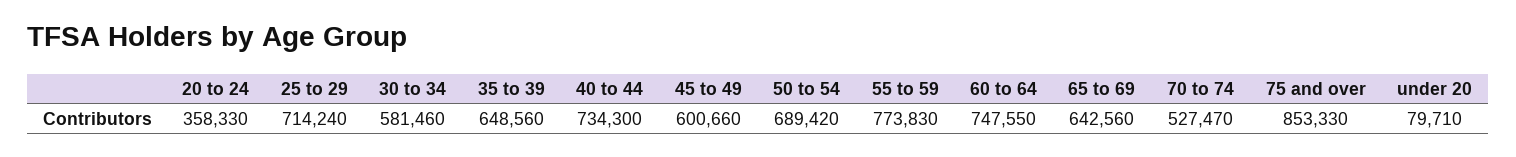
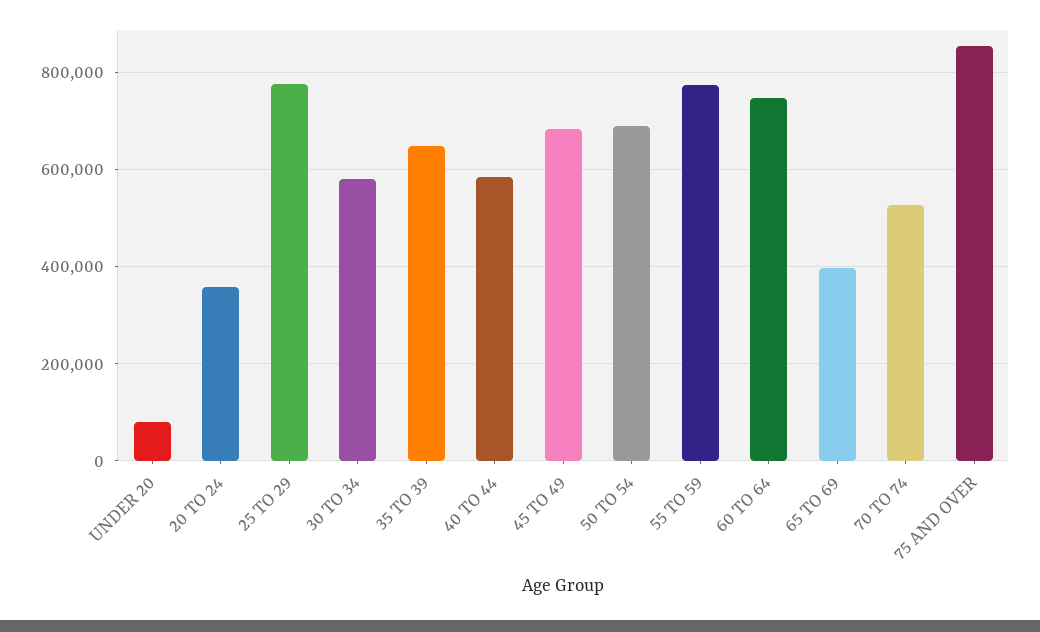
25 to 29: 714240 -> 780000
40 to 44: 734300 -> 580000
45 to 49: 600660 -> 680000
65 to 69: 642560 -> 400000

